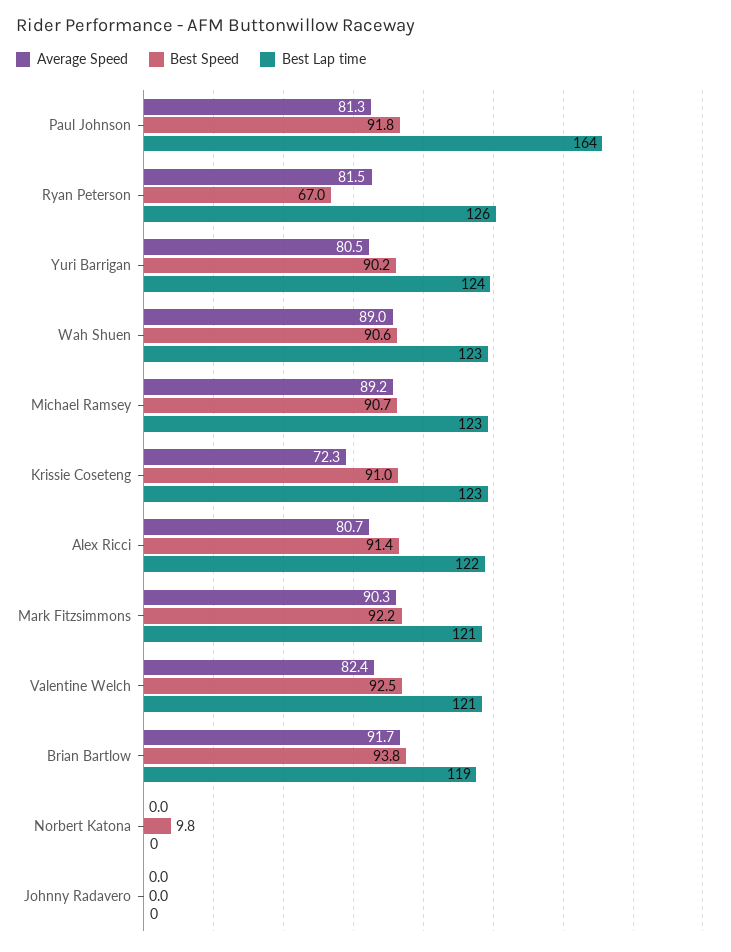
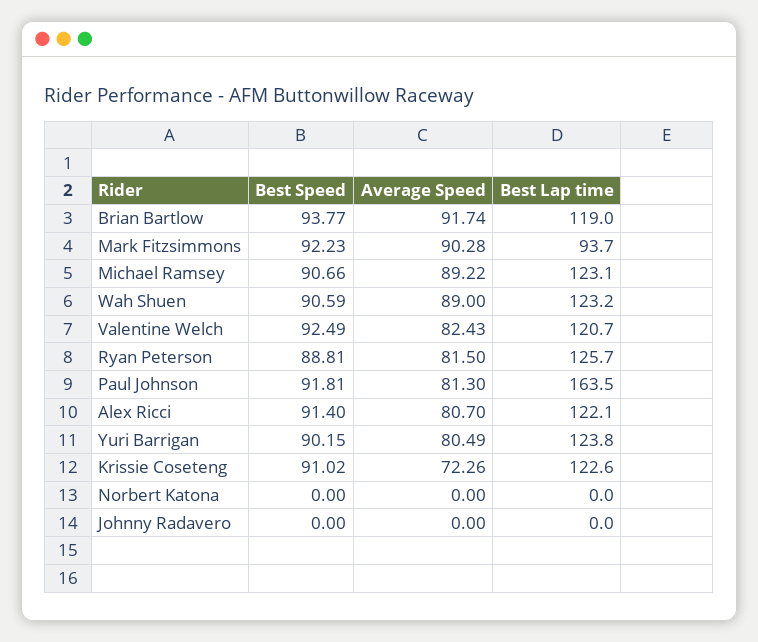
Best Speed, Ryan Peterson: 67 -> 88.81
Best Lap time, Mark Fitzsimmons: 121 -> 93.7
Best Speed, Norbert Katona: 9.8 -> 0

